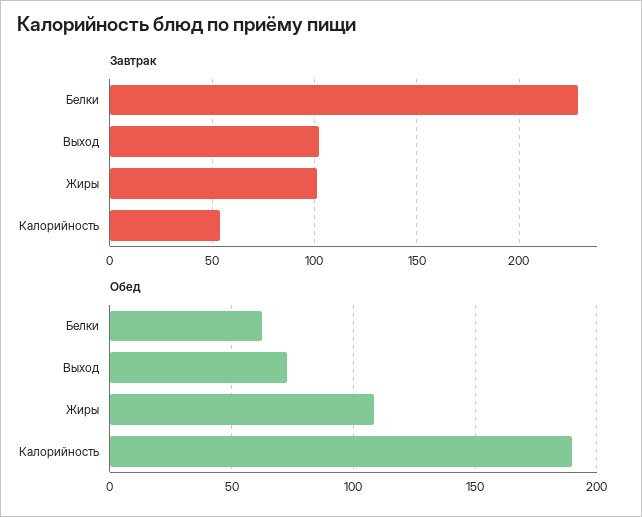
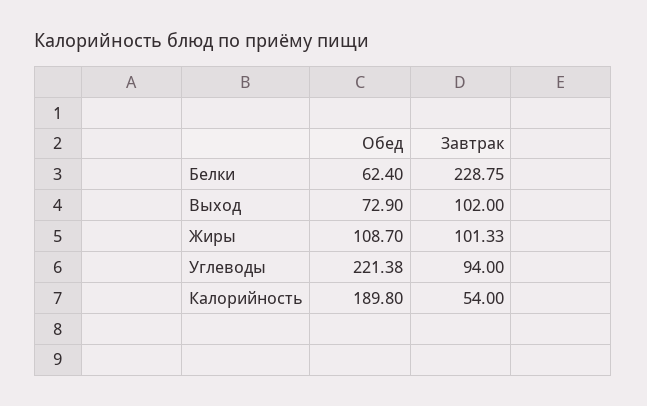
Обед, Углеводы: none -> 221.38
Завтрак, Углеводы: none -> 94

